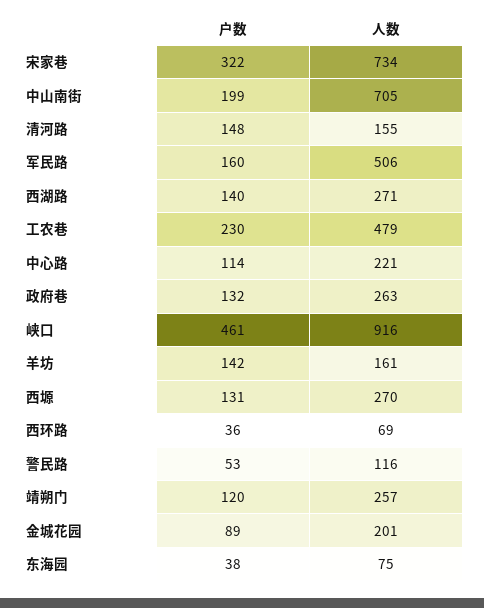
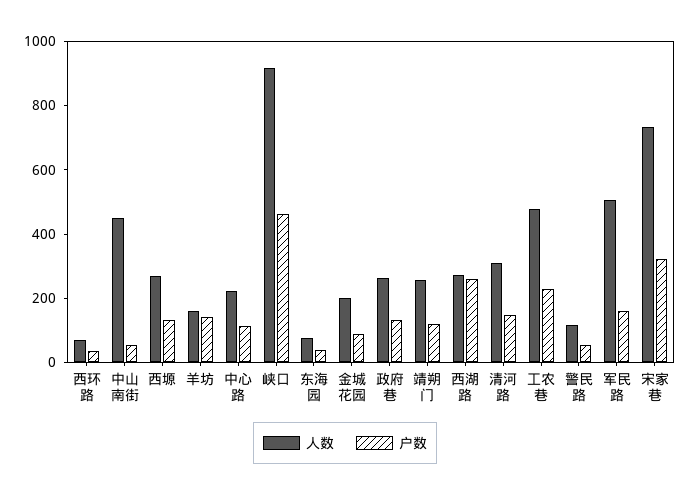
户数, 中山南街: 199 -> 50
人数, 中山南街: 705 -> 450
人数, 清河路: 155 -> 300
户数, 西湖路: 140 -> 250

